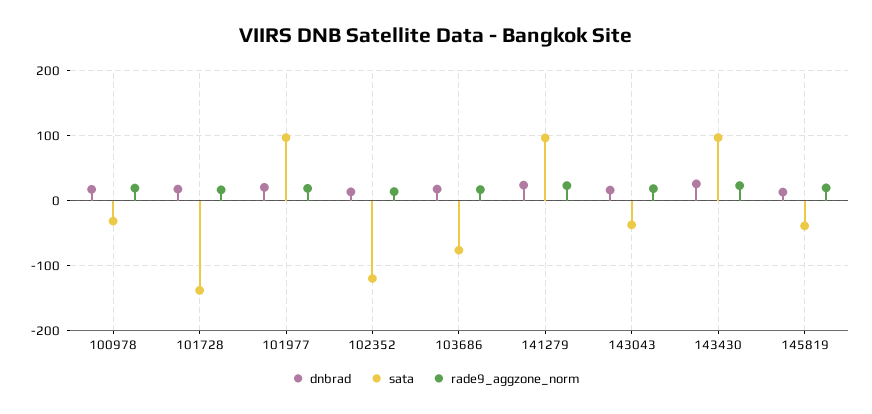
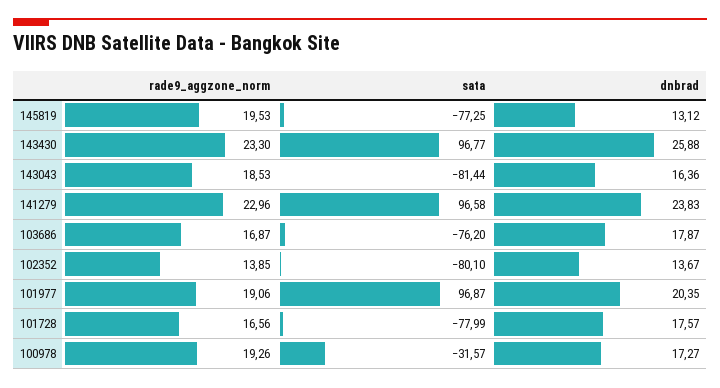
sata, 101728: -140 -> -77.99
sata, 102352: -120 -> -80.1
sata, 143043: -40 -> -81.44
sata, 145819: -40 -> -77.25

